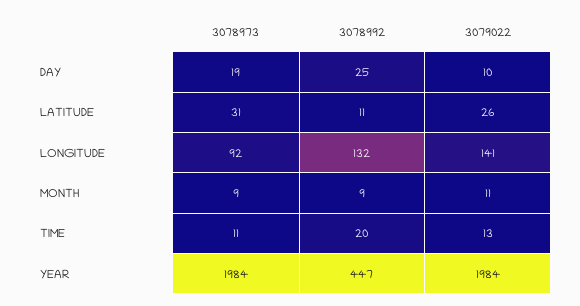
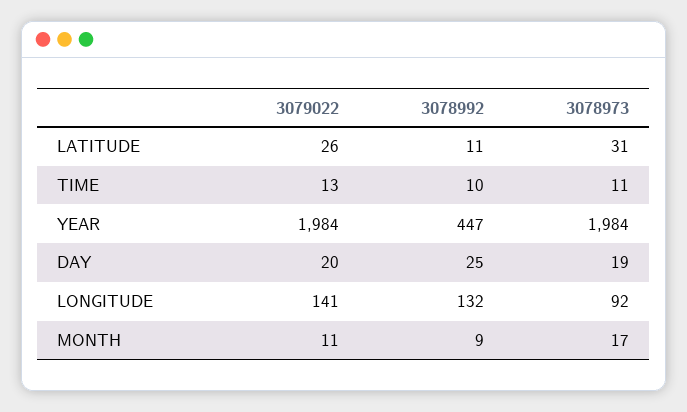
3079022, DAY: 10 -> 20
3078973, MONTH: 9 -> 17
3078992, TIME: 20 -> 10

